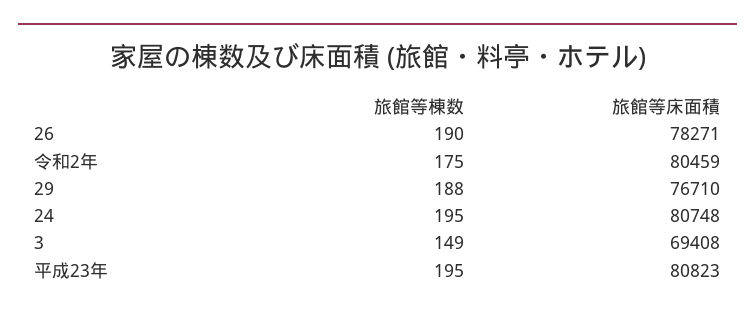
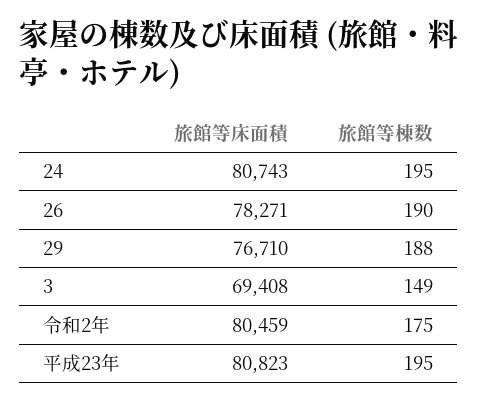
旅館等床面積, 24: 80748 -> 80743

